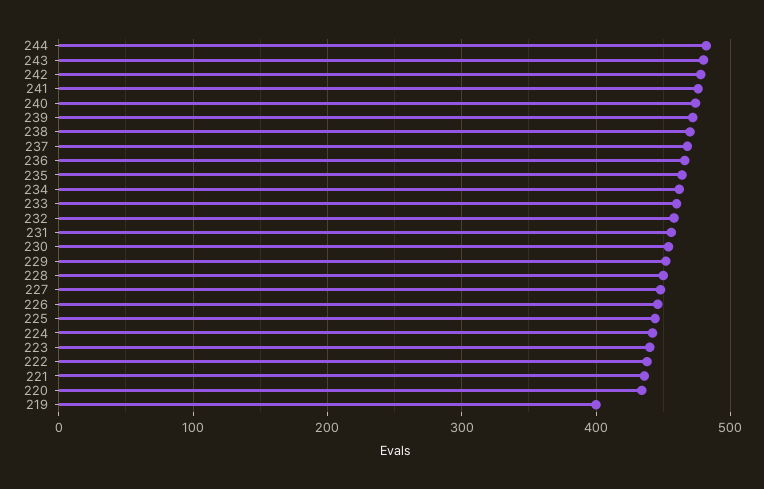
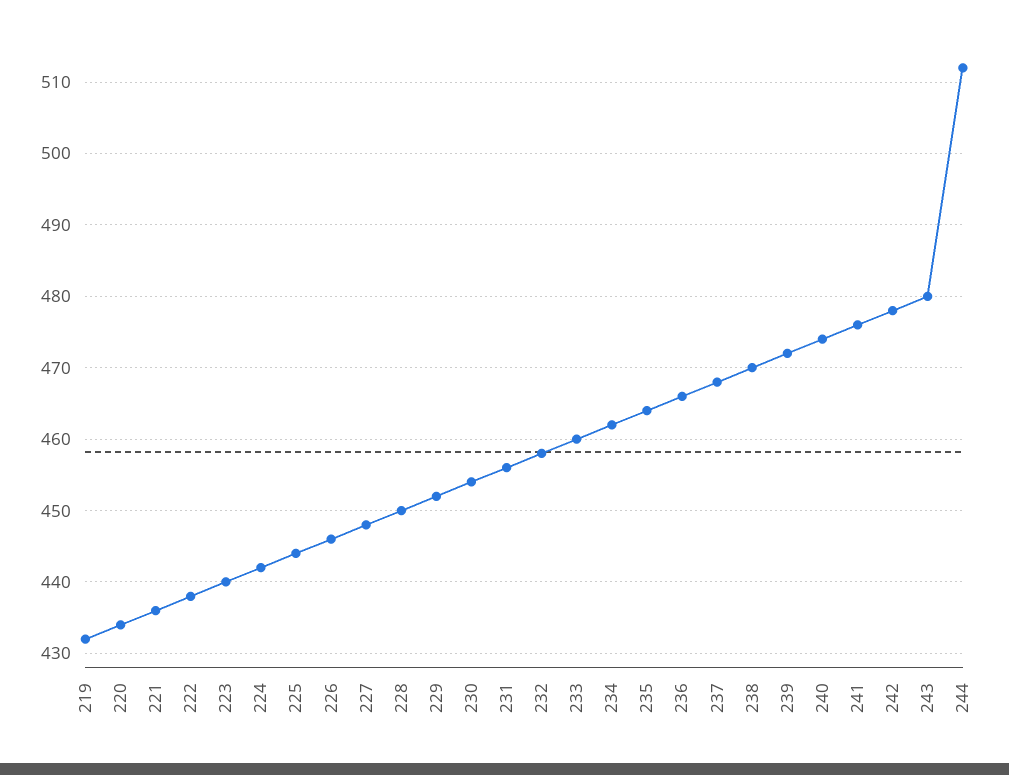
244: 480 -> 512
219: 400 -> 432

